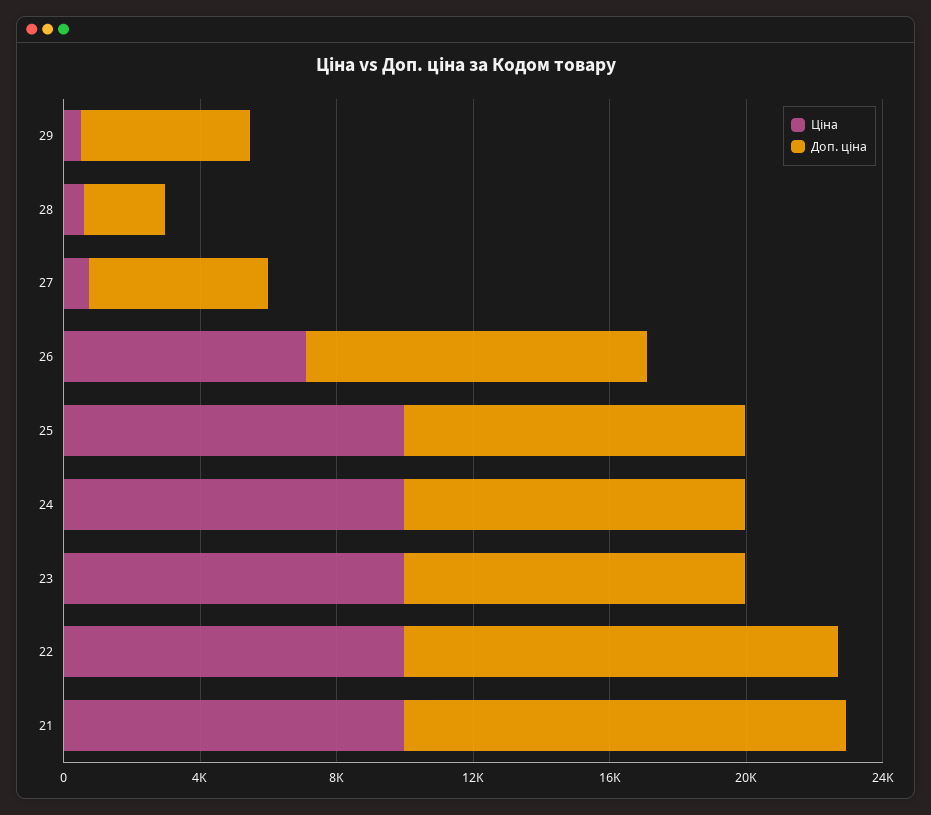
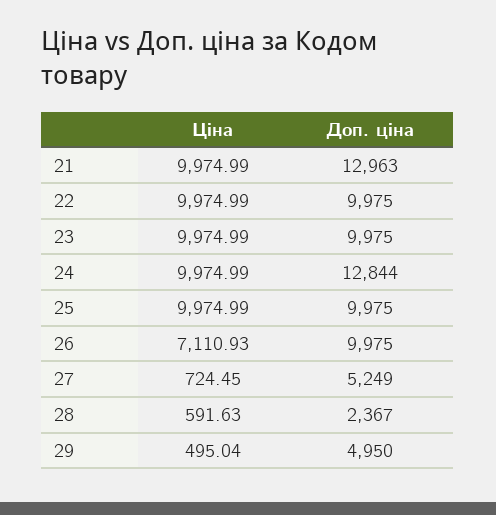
Доп. ціна, 24: 10000 -> 12844
Доп. ціна, 22: 13000 -> 9975

